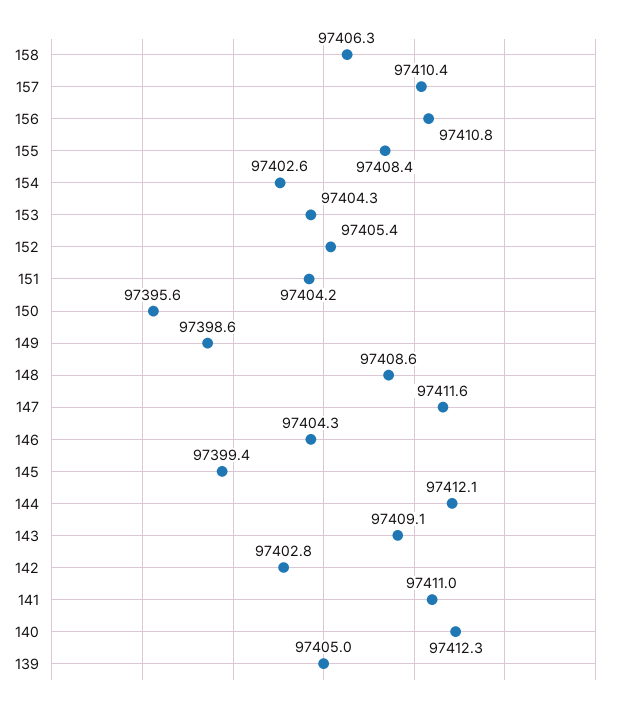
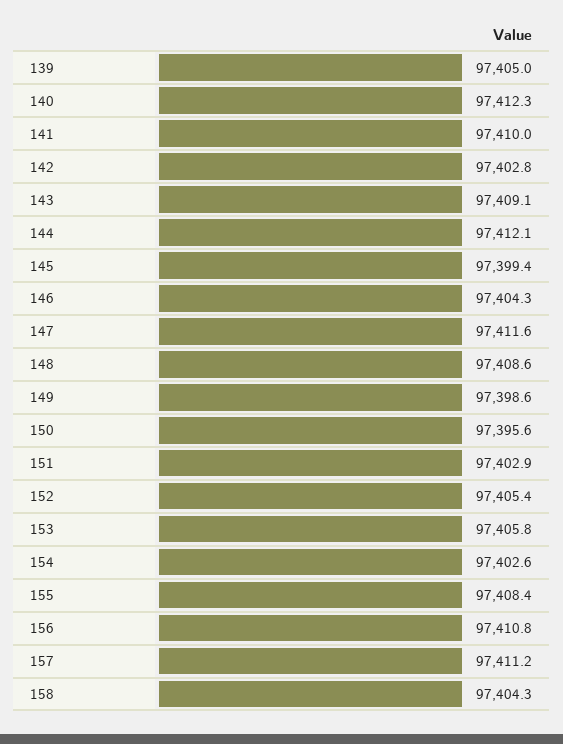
158: 97406.3 -> 97404.3
157: 97410.4 -> 97411.2
153: 97404.3 -> 97405.8
151: 97404.2 -> 97402.9
141: 97411 -> 97410

